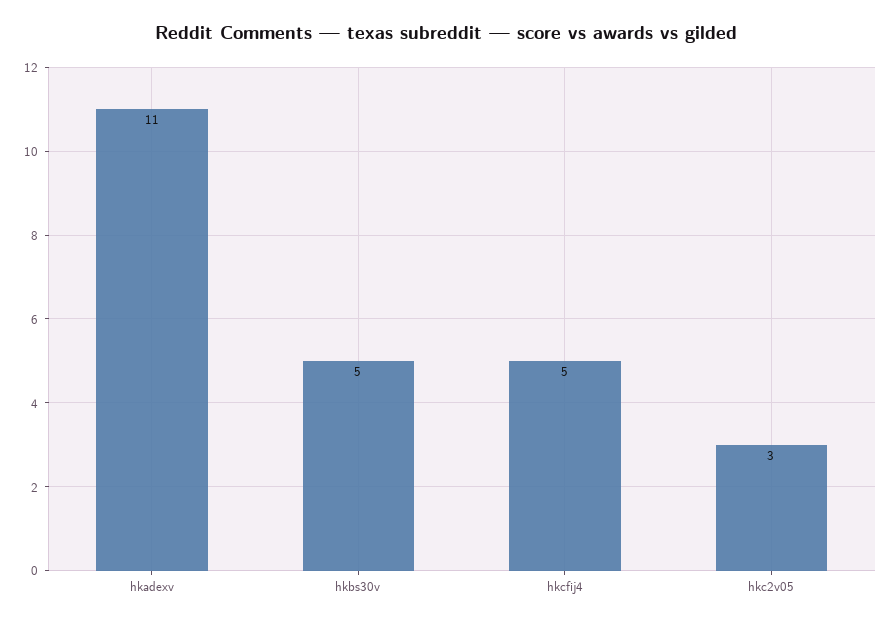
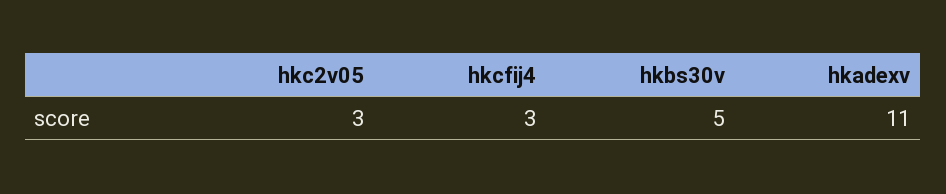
hkcfij4: 5 -> 3

